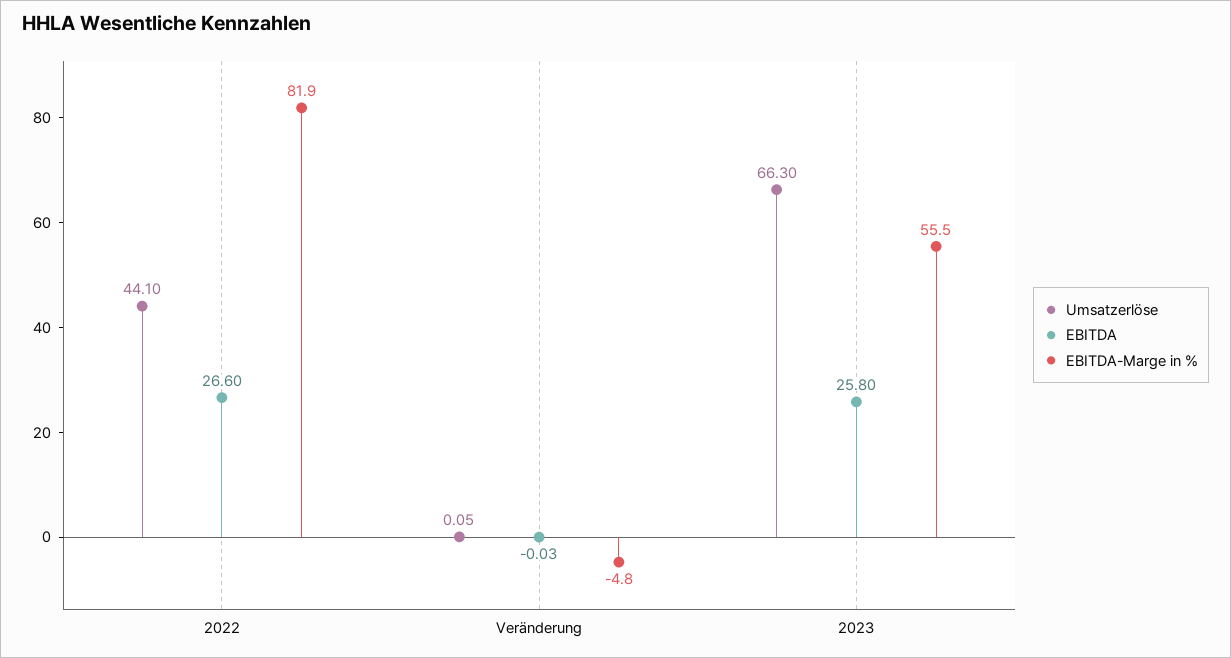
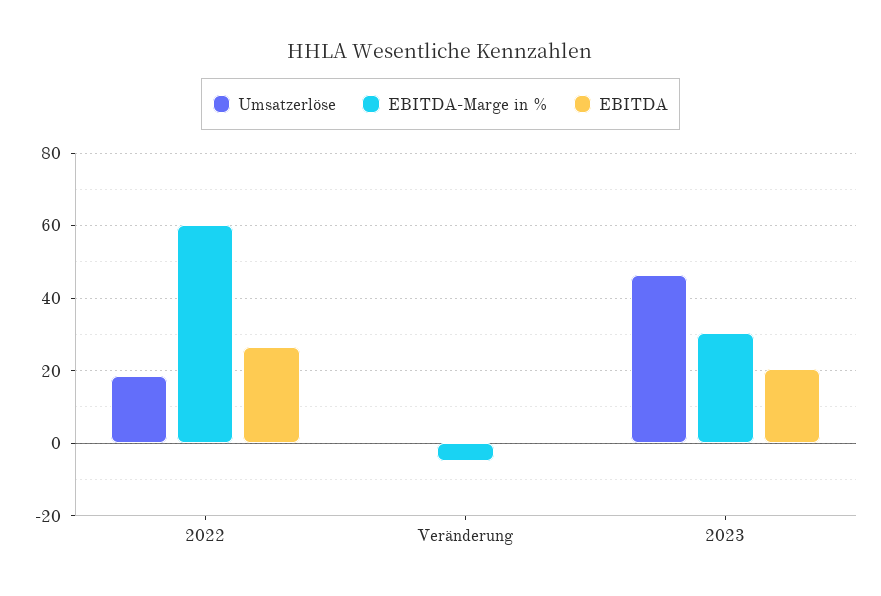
Umsatzerlöse, 2022: 44.1 -> 18
EBITDA-Marge in %, 2022: 81.9 -> 60
Umsatzerlöse, 2023: 66.3 -> 46
EBITDA, 2023: 25.8 -> 20
EBITDA-Marge in %, 2023: 55.5 -> 30

